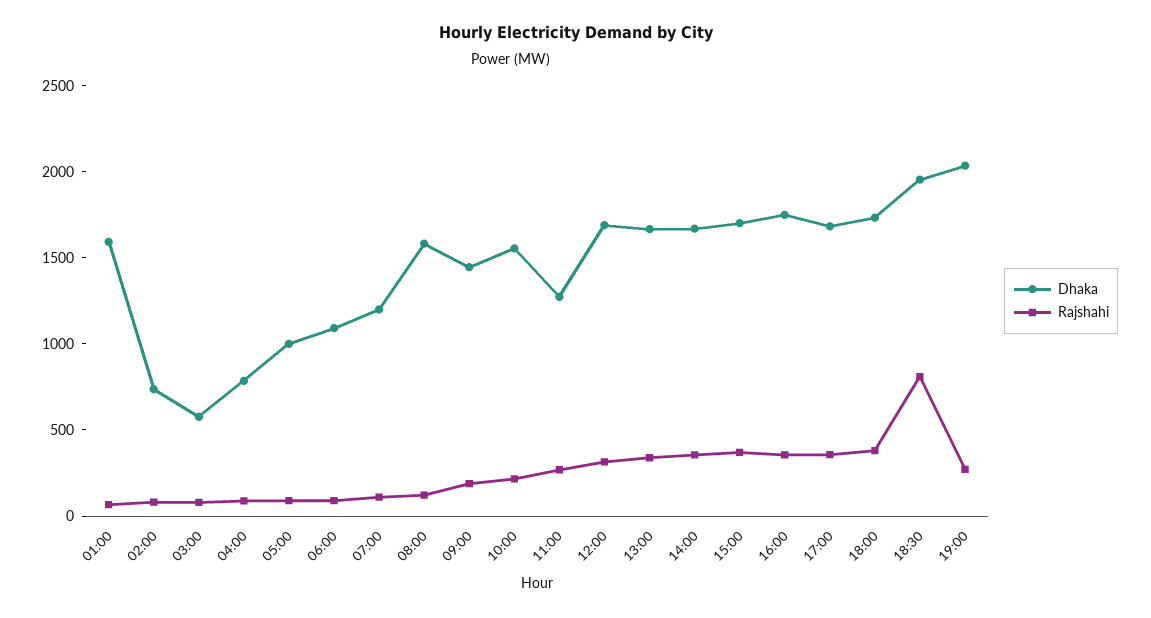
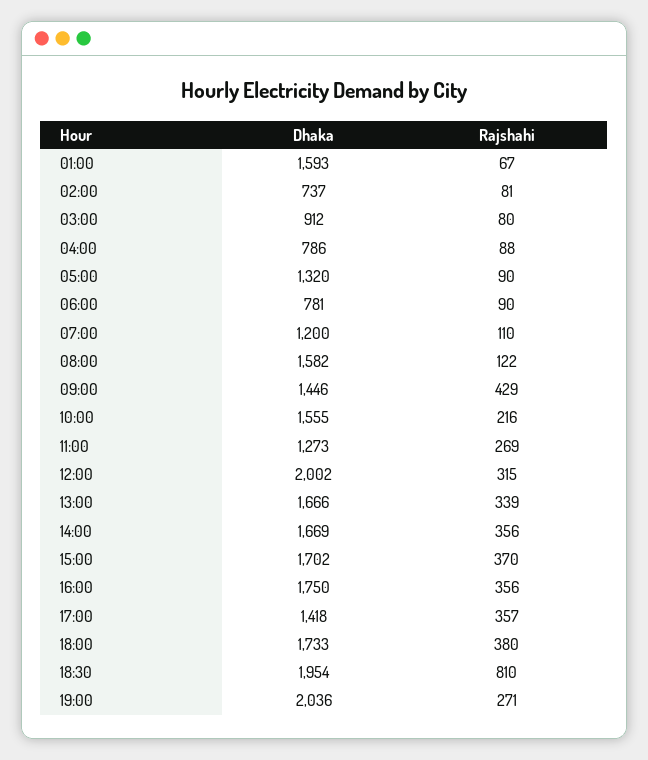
Dhaka, 03:00: 600 -> 912
Dhaka, 05:00: 1000 -> 1320
Dhaka, 06:00: 1100 -> 781
Rajshahi, 09:00: 200 -> 429
Dhaka, 12:00: 1700 -> 2002
Dhaka, 17:00: 1700 -> 1418

